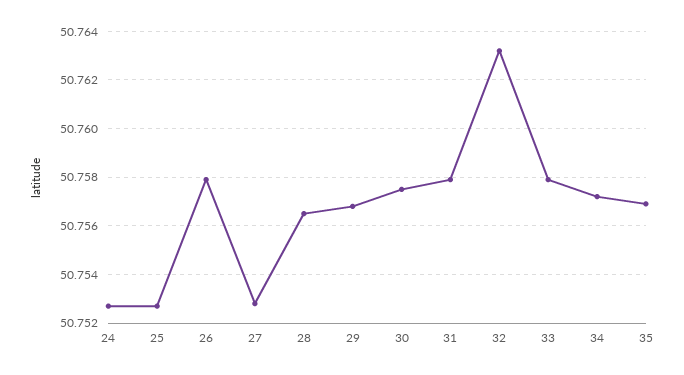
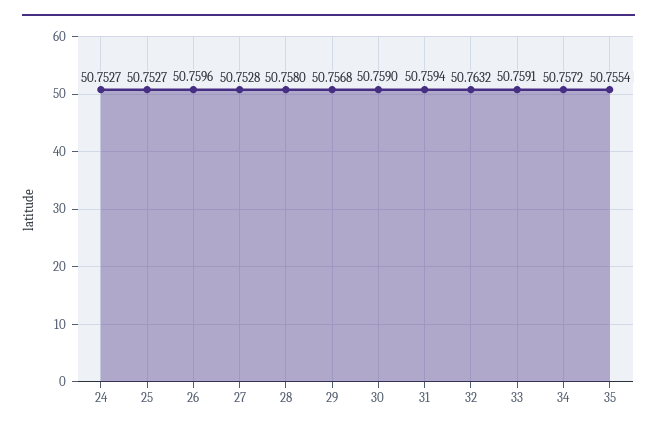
26: 50.758 -> 50.7596
28: 50.7565 -> 50.758
30: 50.7575 -> 50.759
31: 50.758 -> 50.7594
33: 50.758 -> 50.7591
35: 50.757 -> 50.7554

